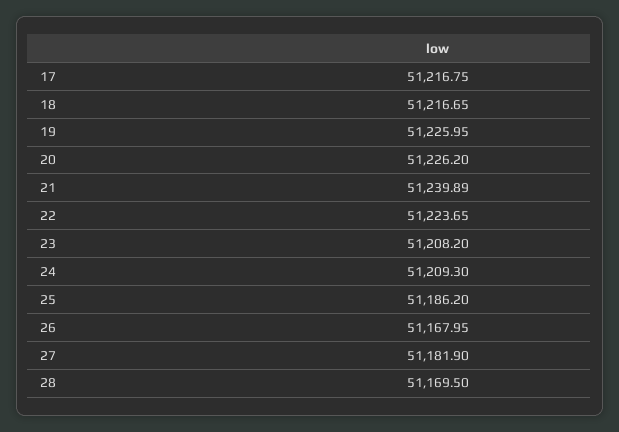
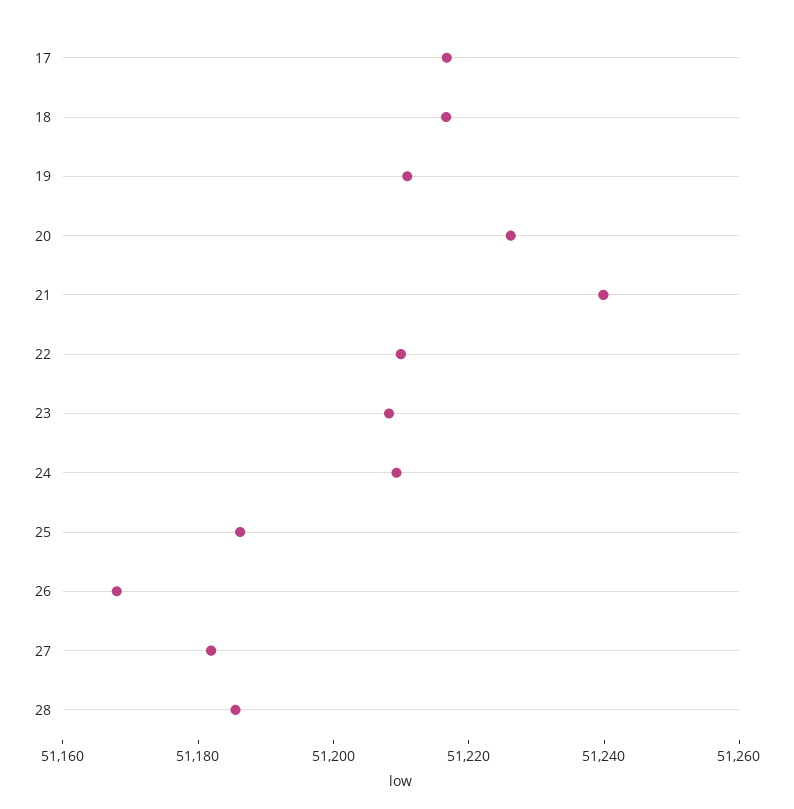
19: 51225.95 -> 51210
22: 51223.65 -> 51210
28: 51169.5 -> 51185

